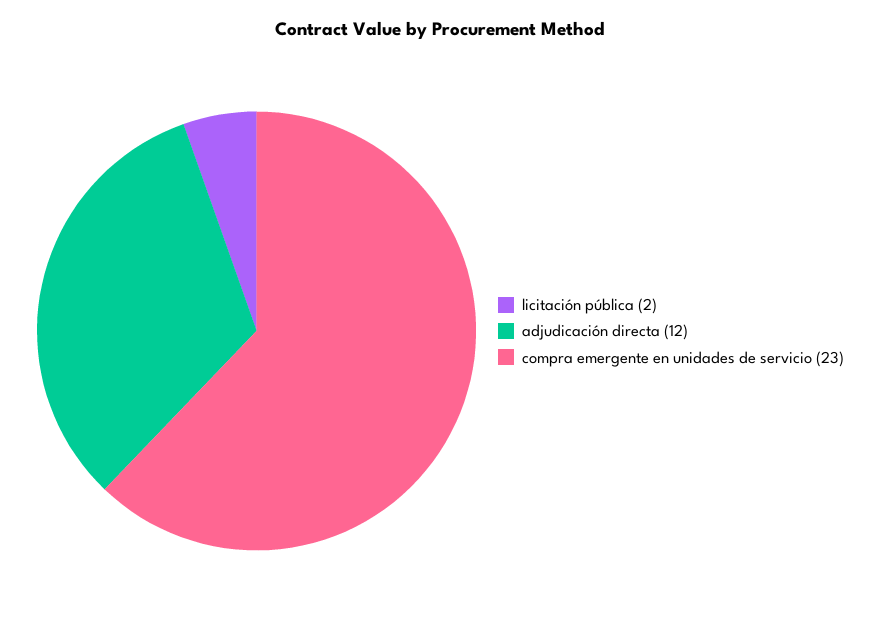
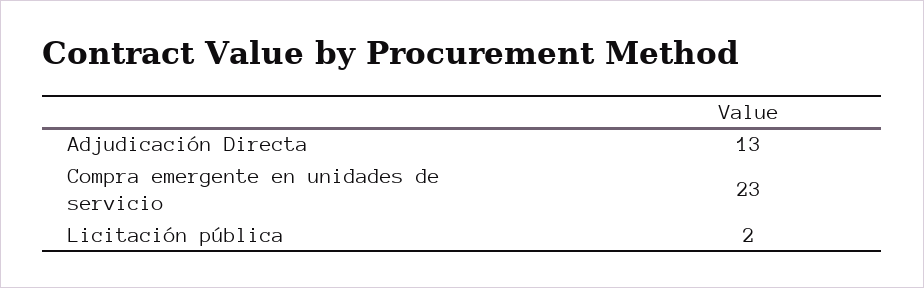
adjudicación directa: 12 -> 13

